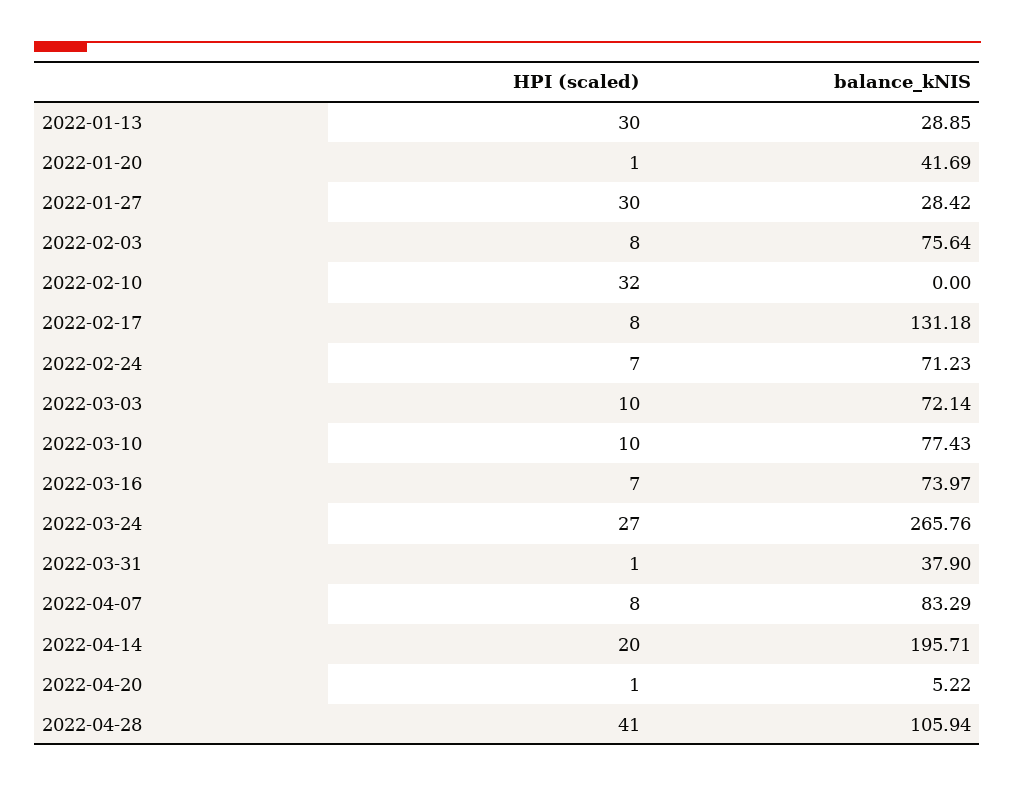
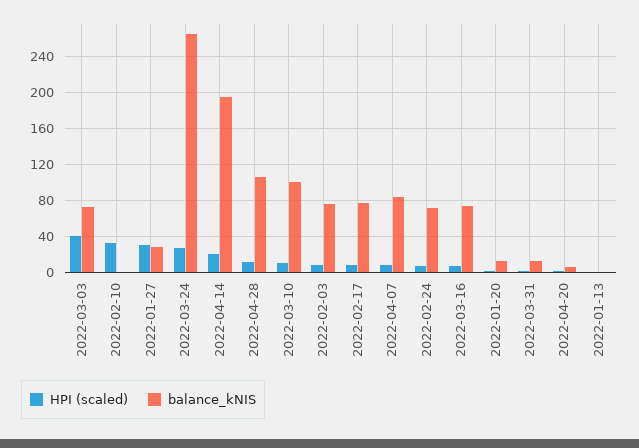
HPI (scaled), 2022-01-13: 30 -> 0
balance_kNIS, 2022-01-13: 28.85 -> 0
balance_kNIS, 2022-01-20: 41.69 -> 10
balance_kNIS, 2022-02-17: 131.18 -> 80
HPI (scaled), 2022-03-03: 10 -> 40
balance_kNIS, 2022-03-10: 77.43 -> 100
balance_kNIS, 2022-03-31: 37.9 -> 10
HPI (scaled), 2022-04-28: 41 -> 10

